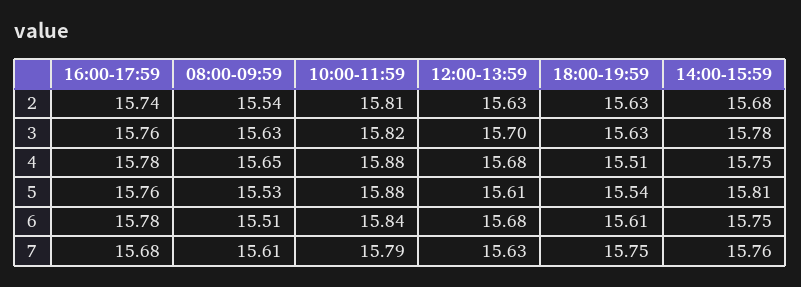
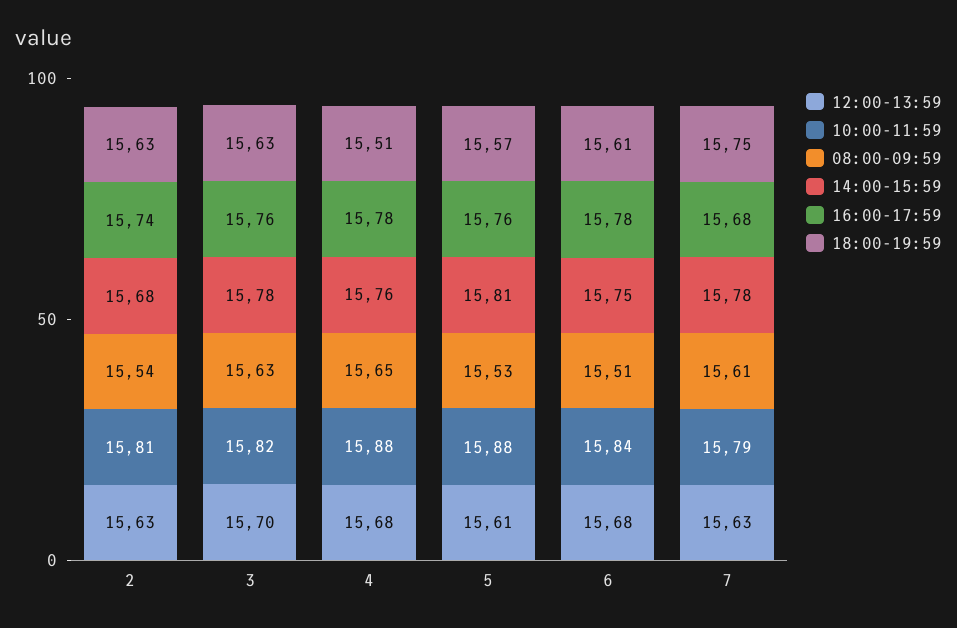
14:00-15:59, 4: 15.75 -> 15.76
18:00-19:59, 5: 15.54 -> 15.57
14:00-15:59, 7: 15.76 -> 15.78

